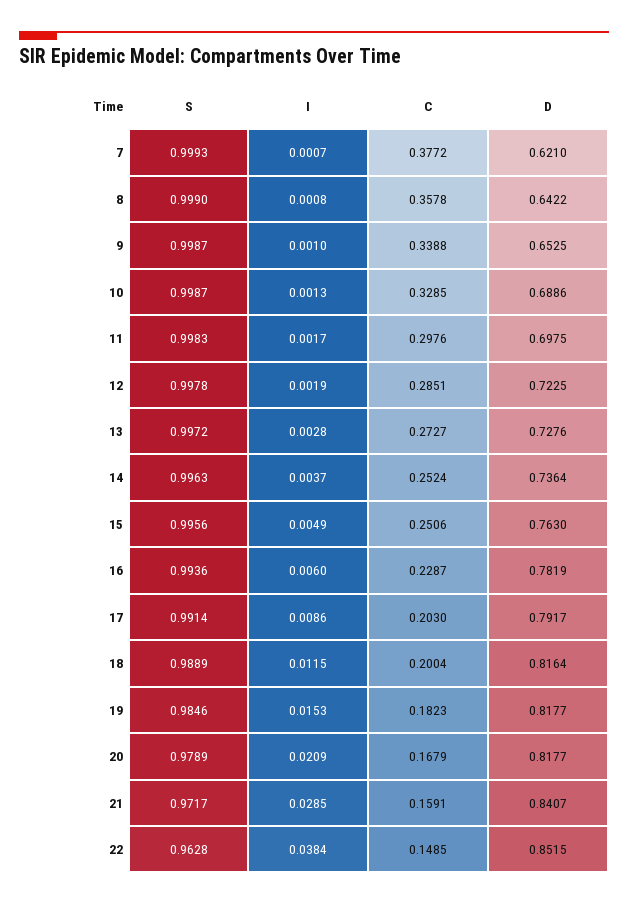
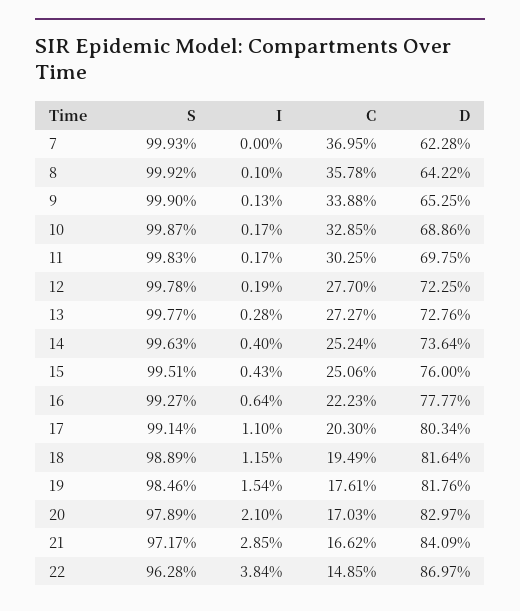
I, 7: 0.0007 -> 0
C, 7: 0.3772 -> 0.3695
D, 7: 0.621 -> 0.6228
S, 8: 0.999 -> 0.9992
I, 8: 0.0008 -> 0.001
S, 9: 0.9987 -> 0.999
I, 9: 0.001 -> 0.0013
I, 10: 0.0013 -> 0.0017
C, 11: 0.2976 -> 0.3025
C, 12: 0.2851 -> 0.277
S, 13: 0.9972 -> 0.9977
I, 14: 0.0037 -> 0.004
S, 15: 0.9956 -> 0.9951
I, 15: 0.0049 -> 0.0043
D, 15: 0.763 -> 0.76
S, 16: 0.9936 -> 0.9927
I, 16: 0.006 -> 0.0064
C, 16: 0.2287 -> 0.2223
D, 16: 0.7819 -> 0.7777
I, 17: 0.0086 -> 0.011
D, 17: 0.7917 -> 0.8034
C, 18: 0.2004 -> 0.1949
I, 19: 0.0153 -> 0.0154
C, 19: 0.1823 -> 0.1761
D, 19: 0.8177 -> 0.8176
I, 20: 0.0209 -> 0.021
C, 20: 0.1679 -> 0.1703
D, 20: 0.8177 -> 0.8297
C, 21: 0.1591 -> 0.1662
D, 21: 0.8407 -> 0.8409
D, 22: 0.8515 -> 0.8697

